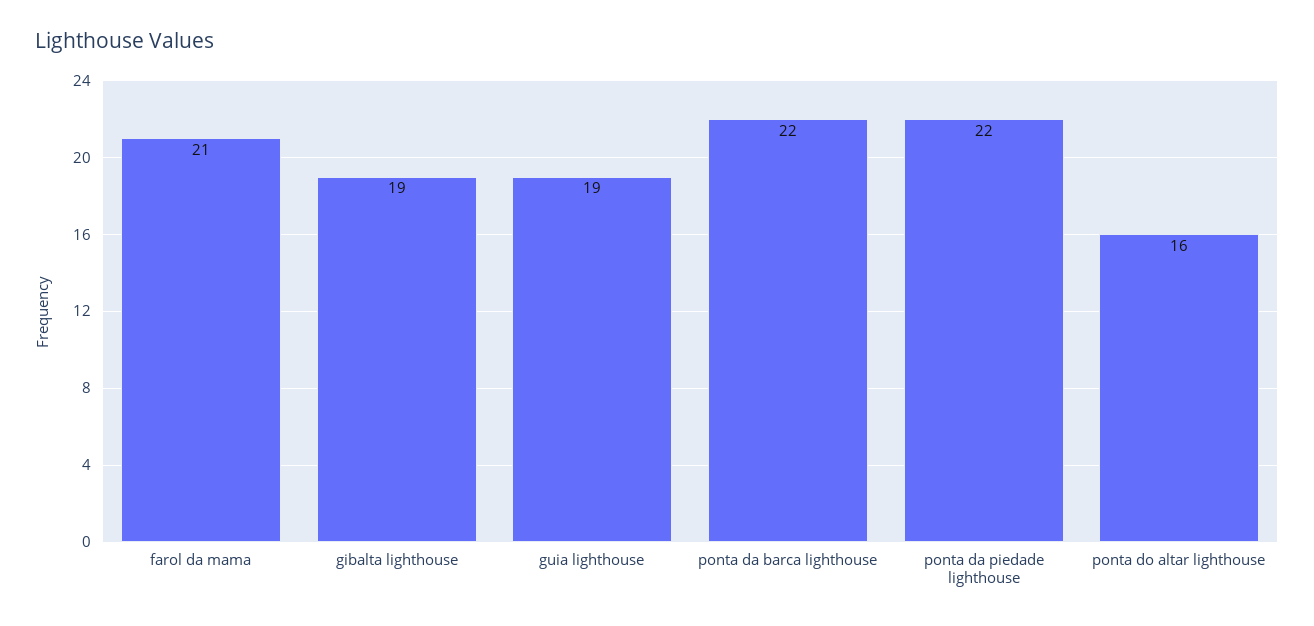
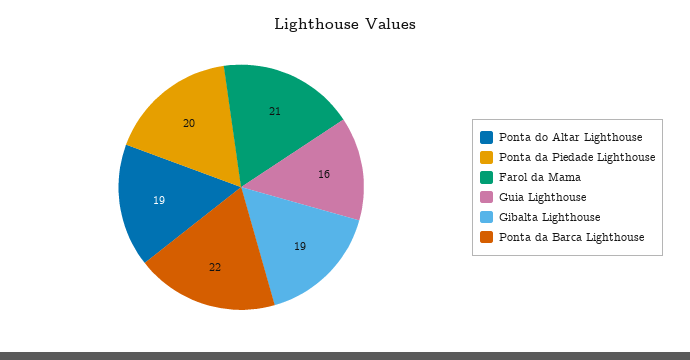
guia lighthouse: 19 -> 16
ponta da piedade lighthouse: 22 -> 20
ponta do altar lighthouse: 16 -> 19

